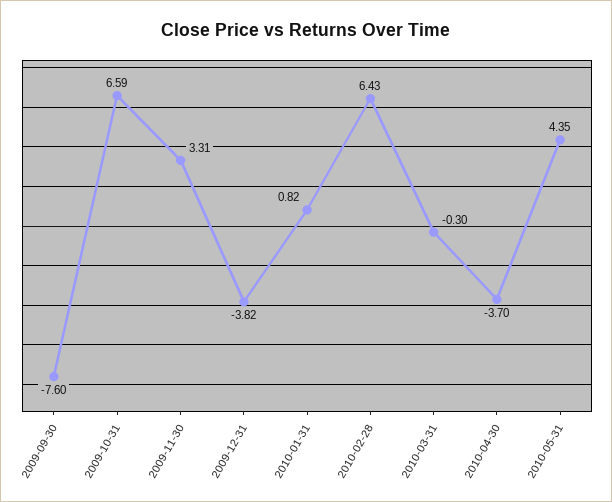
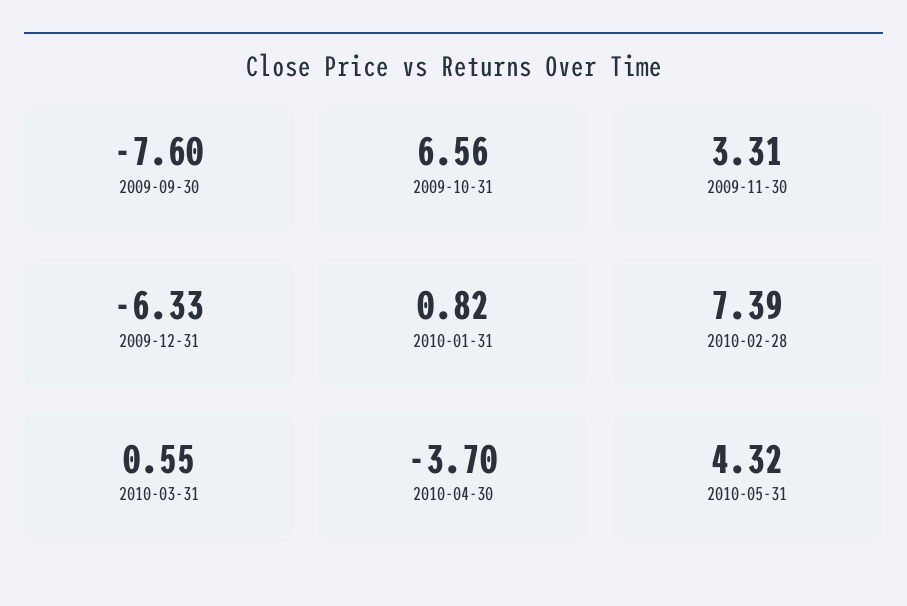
2009-10-31: 6.59 -> 6.56
2009-12-31: -3.82 -> -6.33
2010-02-28: 6.43 -> 7.39
2010-03-31: -0.3 -> 0.55
2010-05-31: 4.35 -> 4.32

